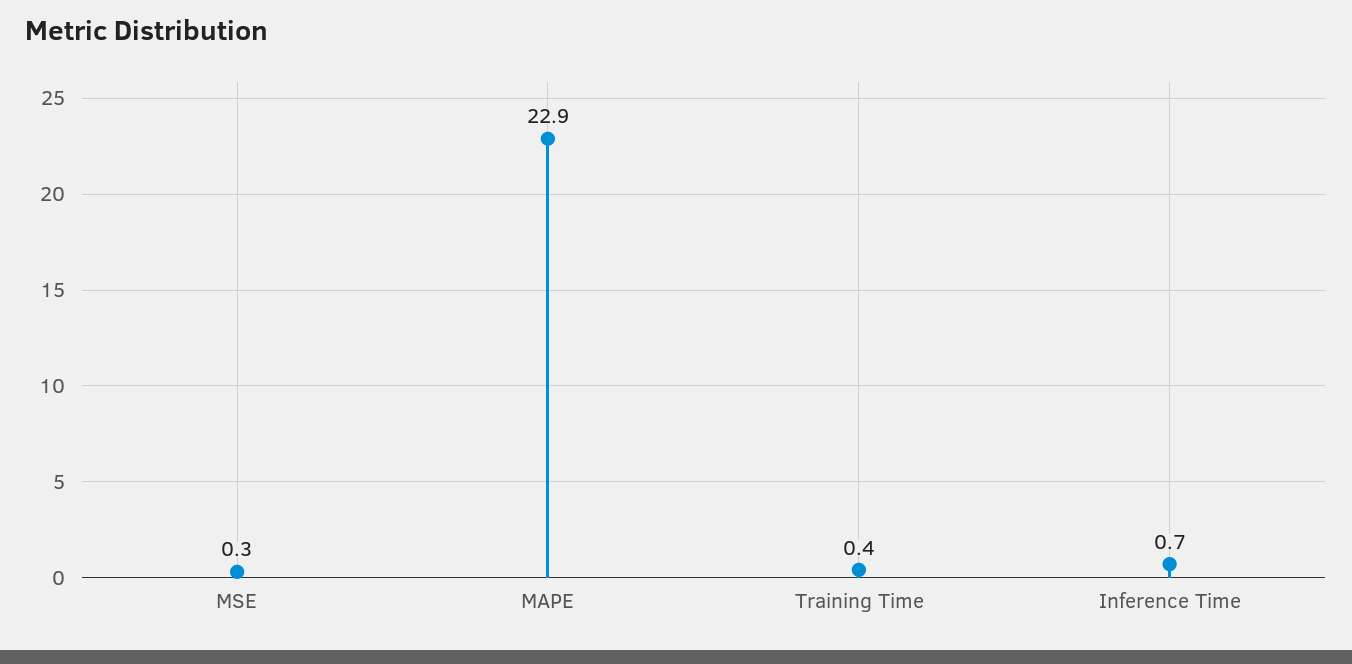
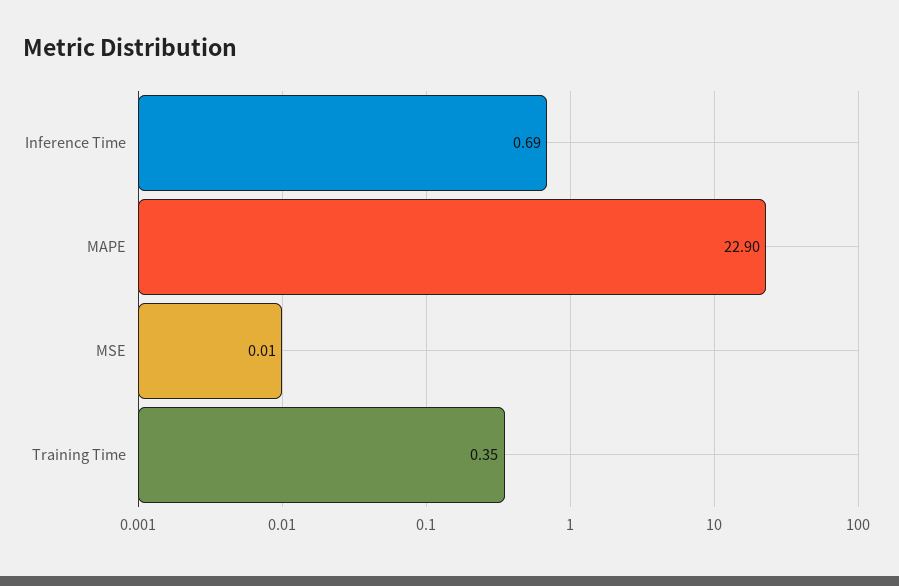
MSE: 0.3 -> 0.01

